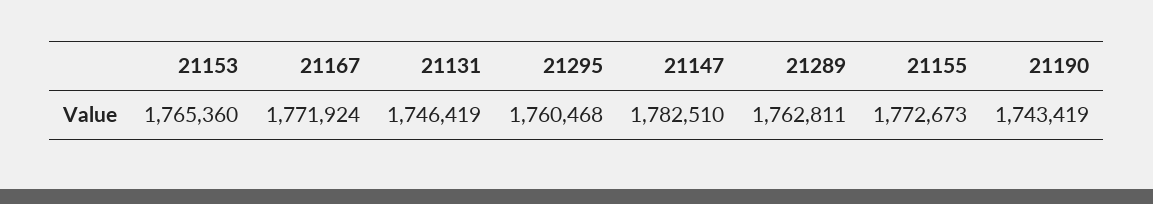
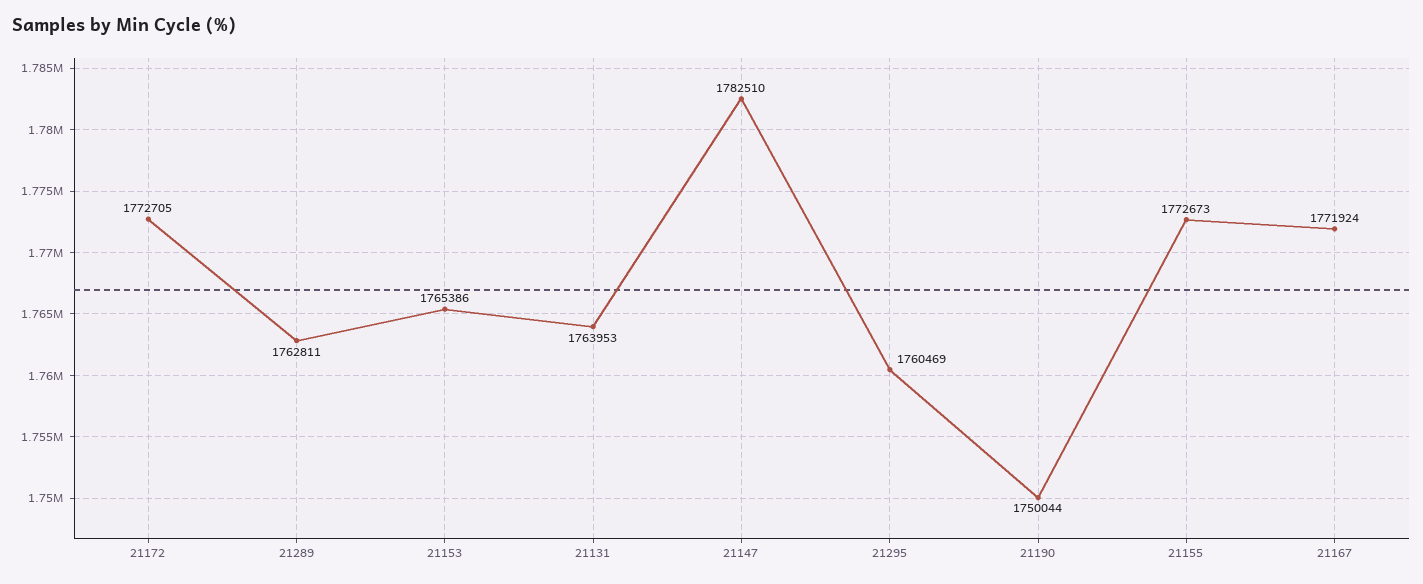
21153: 1765360 -> 1765386
21131: 1746419 -> 1763953
21295: 1760468 -> 1760469
21190: 1743419 -> 1750044
21172: none -> 1772705

